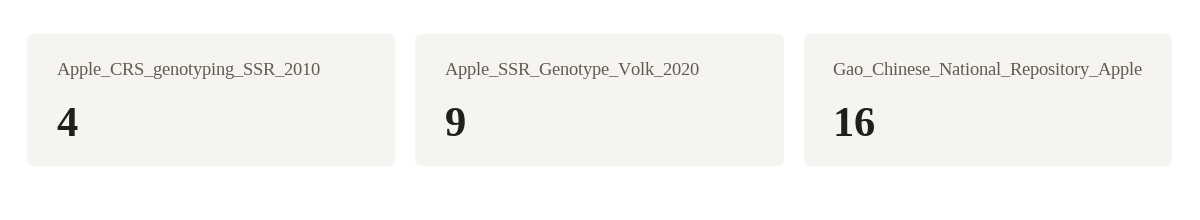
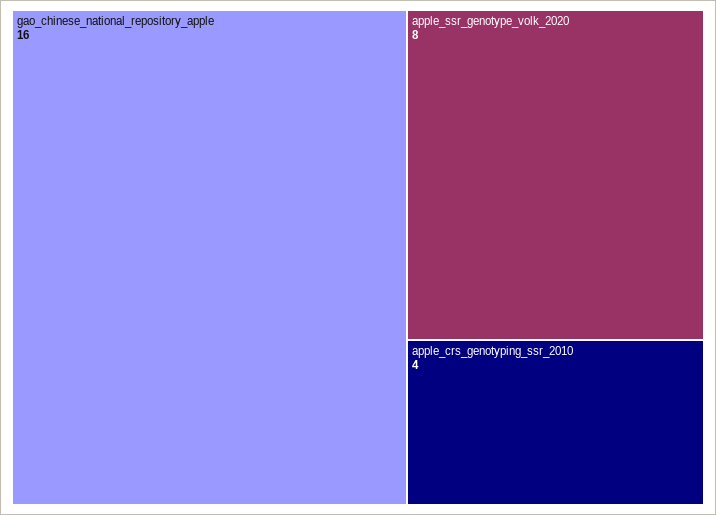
Apple_SSR_Genotype_Volk_2020: 9 -> 8

